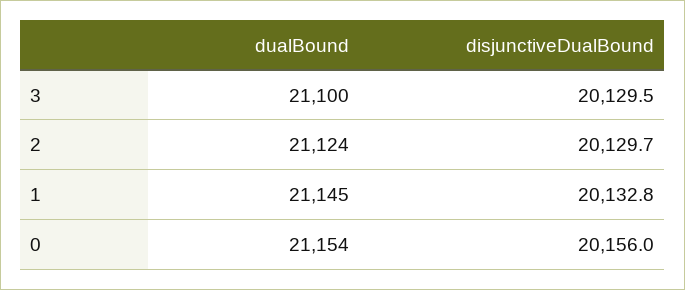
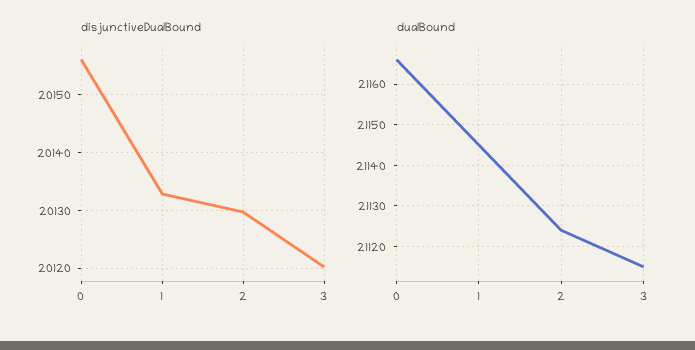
dualBound, 3: 21100 -> 21115
disjunctiveDualBound, 3: 20129.5 -> 20120
dualBound, 0: 21154 -> 21165

